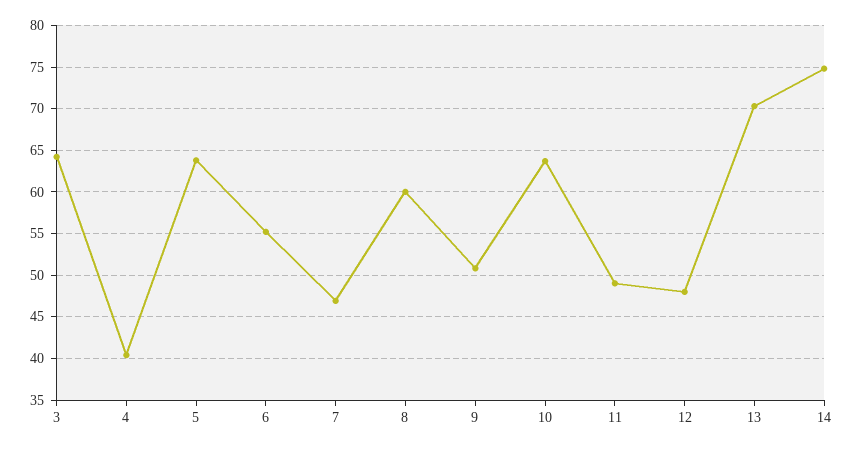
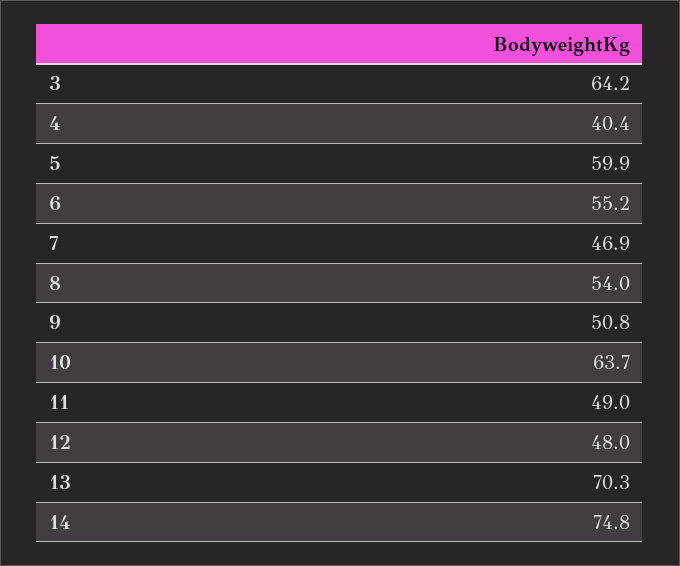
5: 64 -> 59.9
8: 60 -> 54

